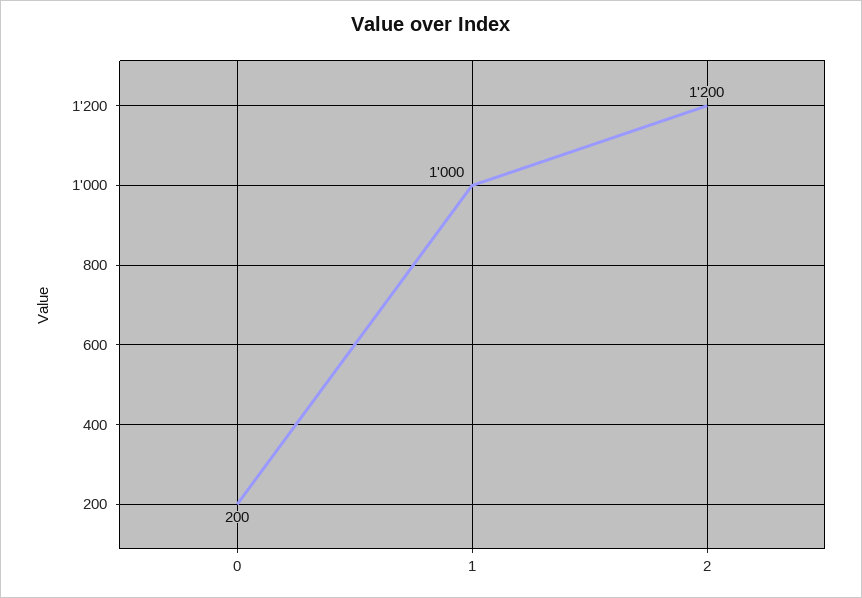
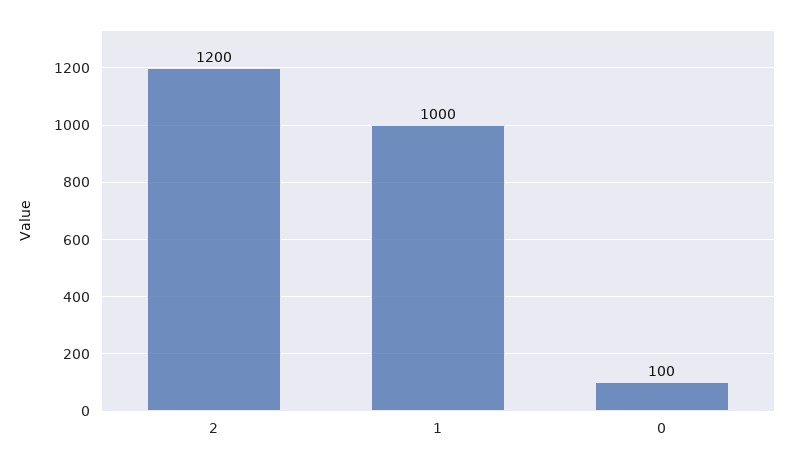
0: 200 -> 100

